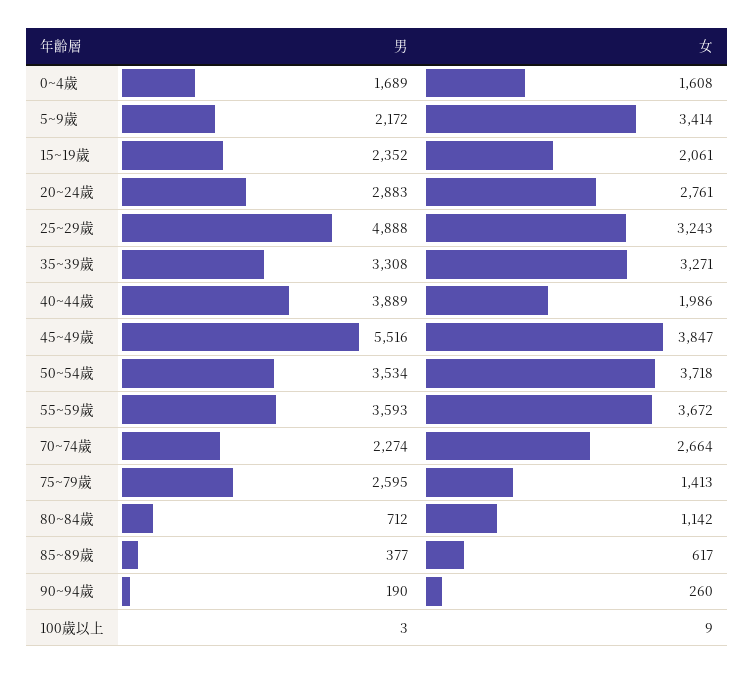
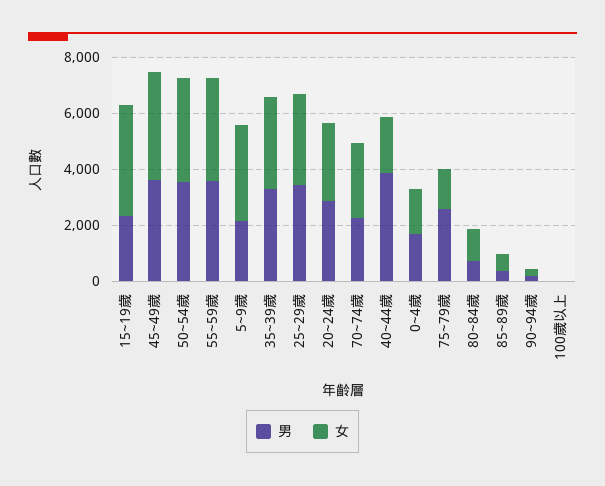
女, 15~19歲: 2061 -> 4000
男, 25~29歲: 4888 -> 3500
男, 45~49歲: 5516 -> 3500

